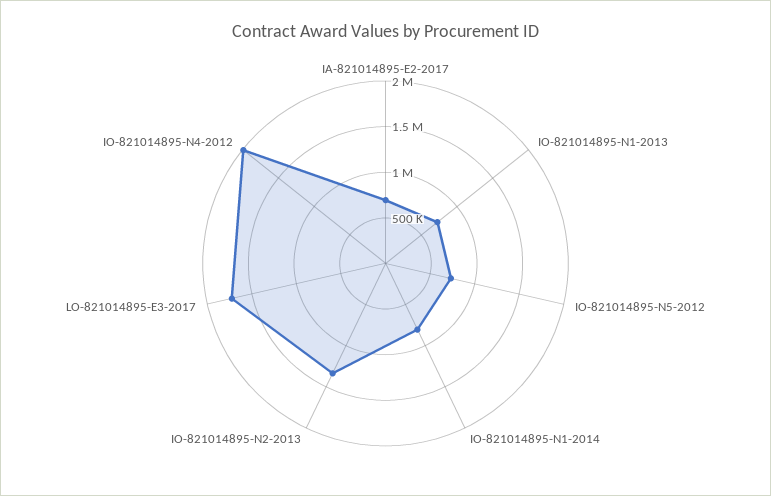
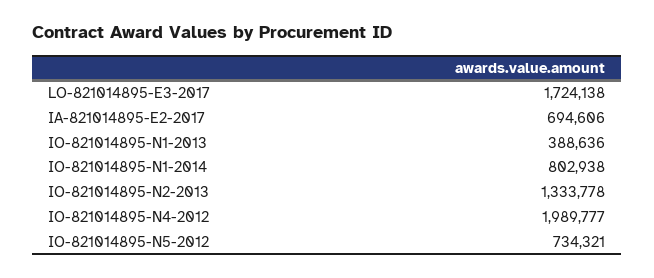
IO-821014895-N1-2013: 700000 -> 388636

